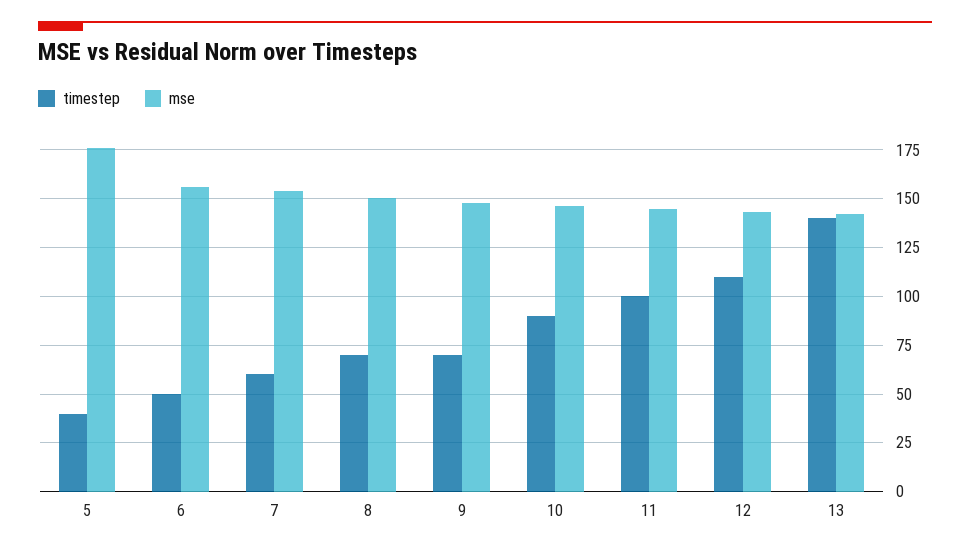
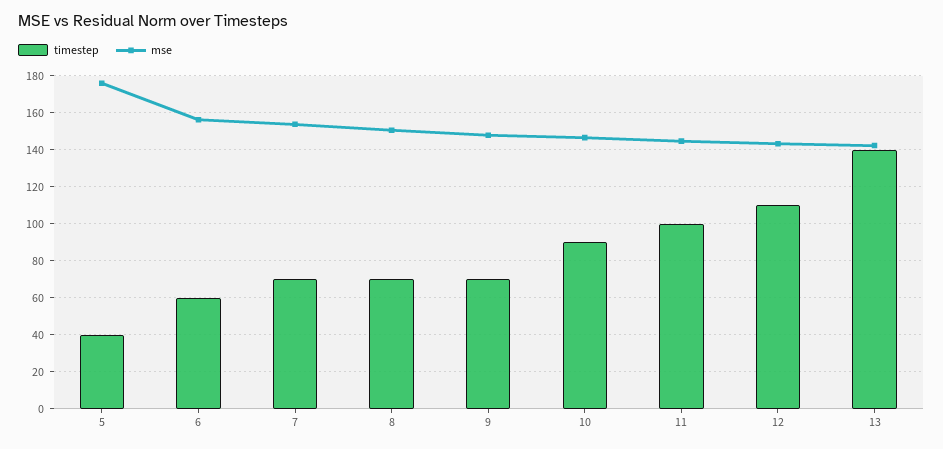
timestep, 6: 50 -> 60
timestep, 7: 60 -> 70

